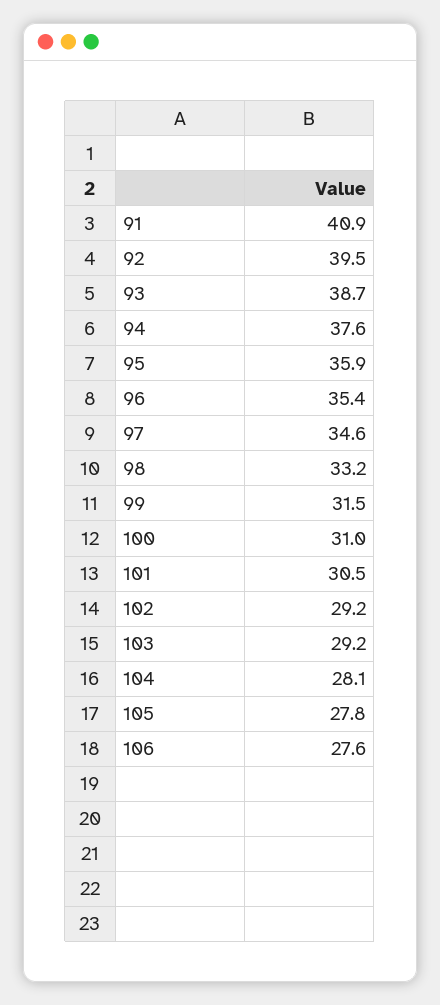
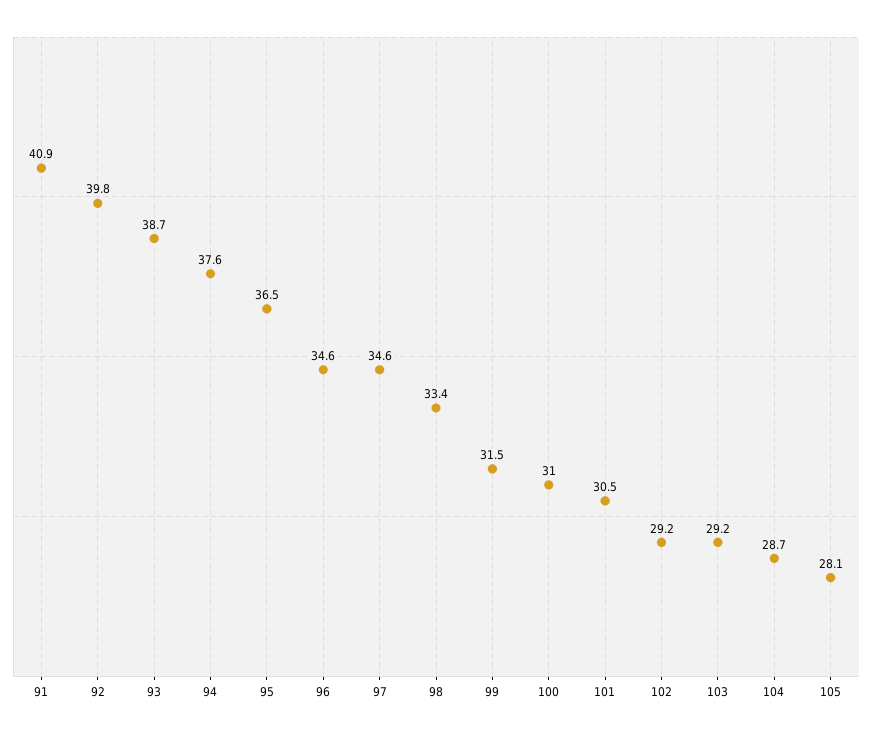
92: 39.5 -> 39.8
95: 35.9 -> 36.5
96: 35.4 -> 34.6
98: 33.2 -> 33.4
104: 28.1 -> 28.7
105: 27.8 -> 28.1
106: 27.6 -> none

